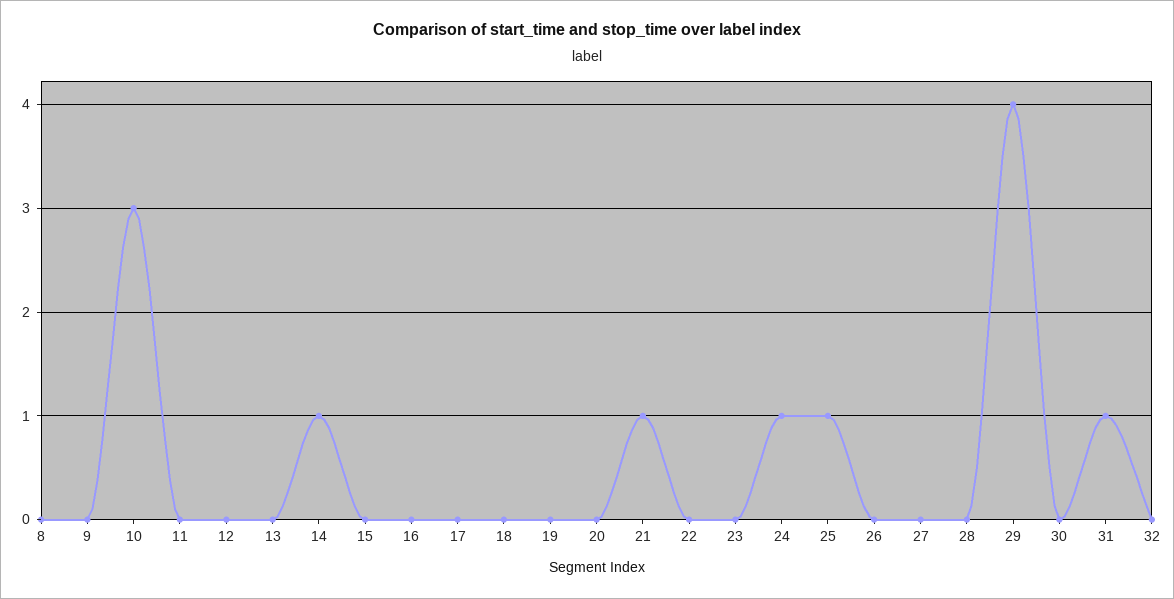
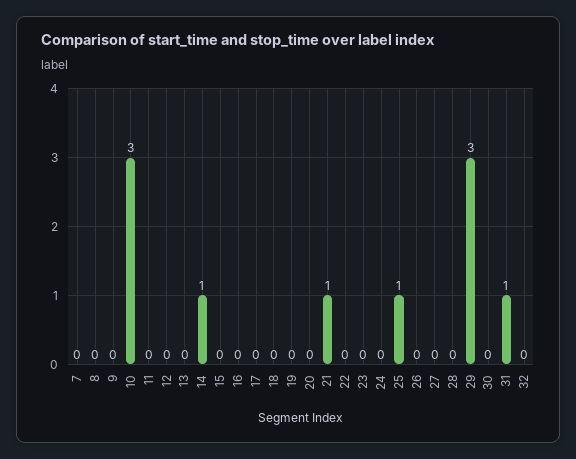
24: 1 -> 0
29: 4 -> 3
7: none -> 0

